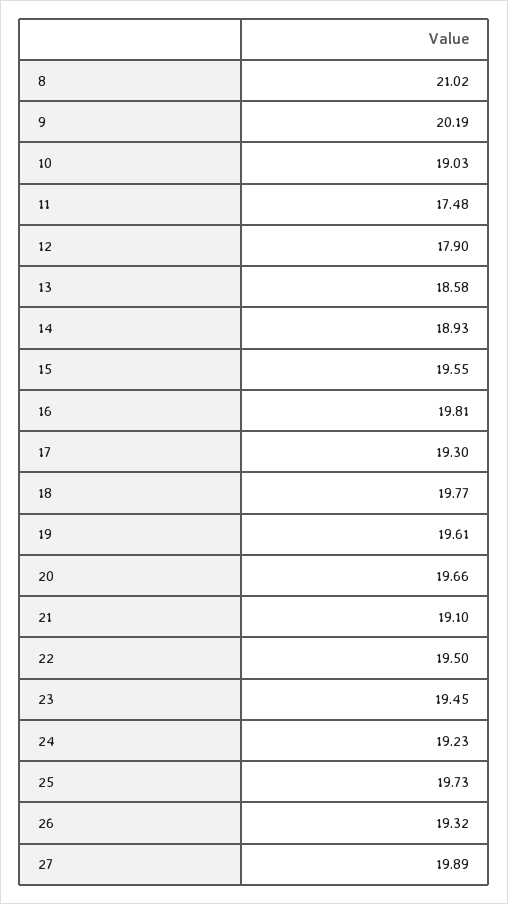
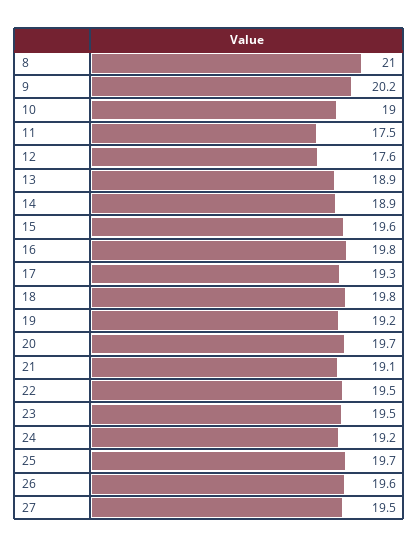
12: 17.9 -> 17.6
13: 18.58 -> 18.9
19: 19.61 -> 19.2
26: 19.32 -> 19.6
27: 19.89 -> 19.5

